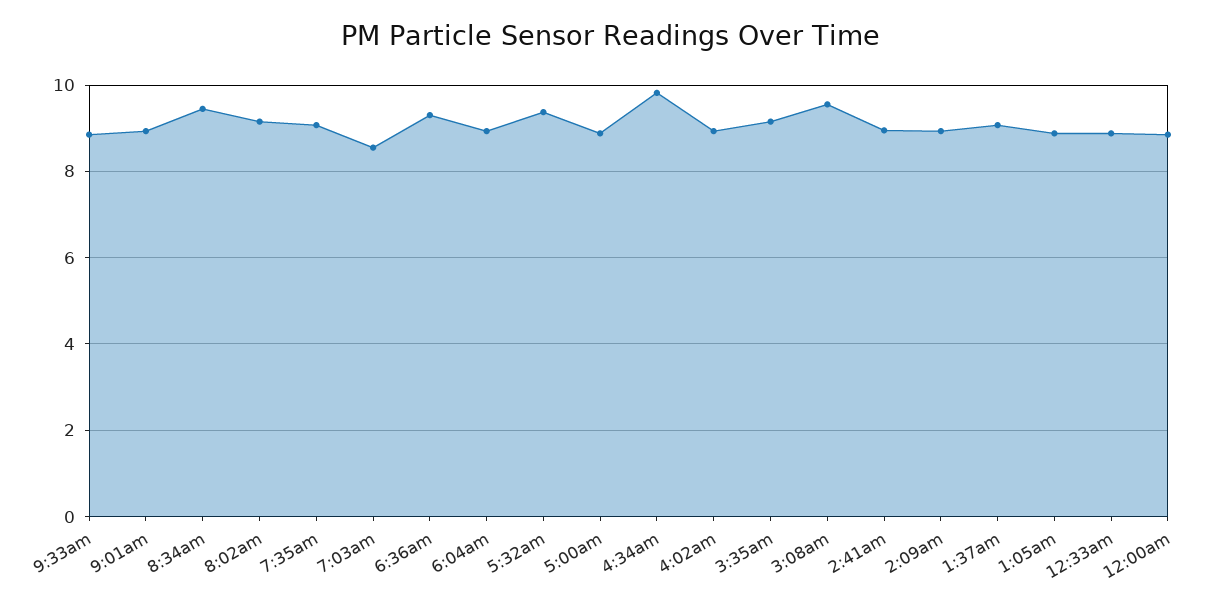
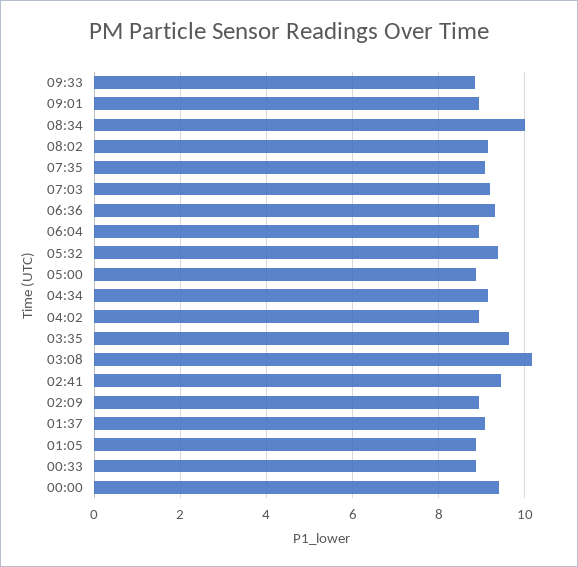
8:34am: 9.4 -> 10
7:03am: 8.6 -> 9.2
4:34am: 9.8 -> 9.2
3:35am: 9.2 -> 9.6
3:08am: 9.6 -> 10.2
2:41am: 9 -> 9.4
12:00am: 8.8 -> 9.4

